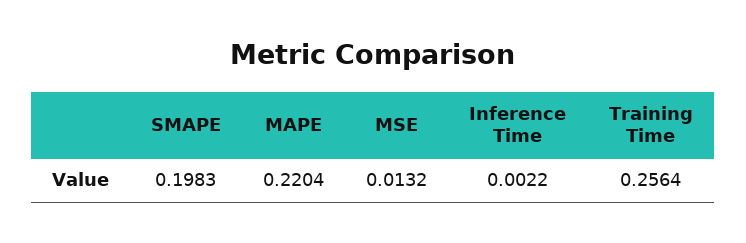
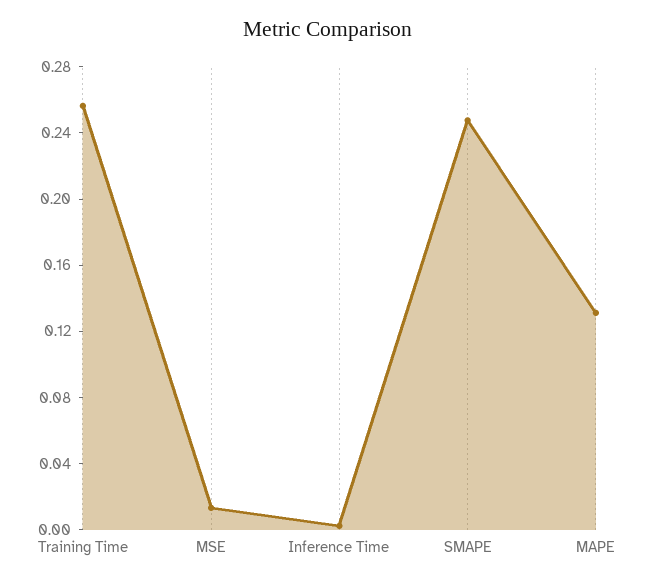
SMAPE: 0.1983 -> 0.25
MAPE: 0.2204 -> 0.13

